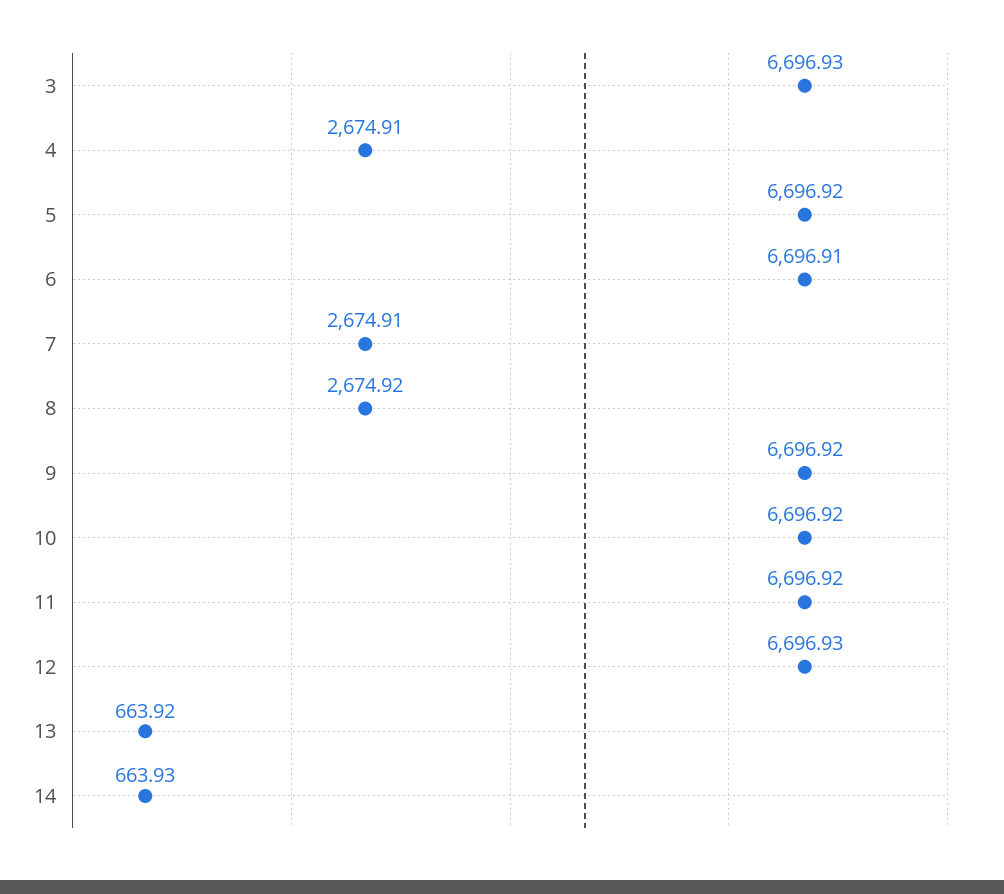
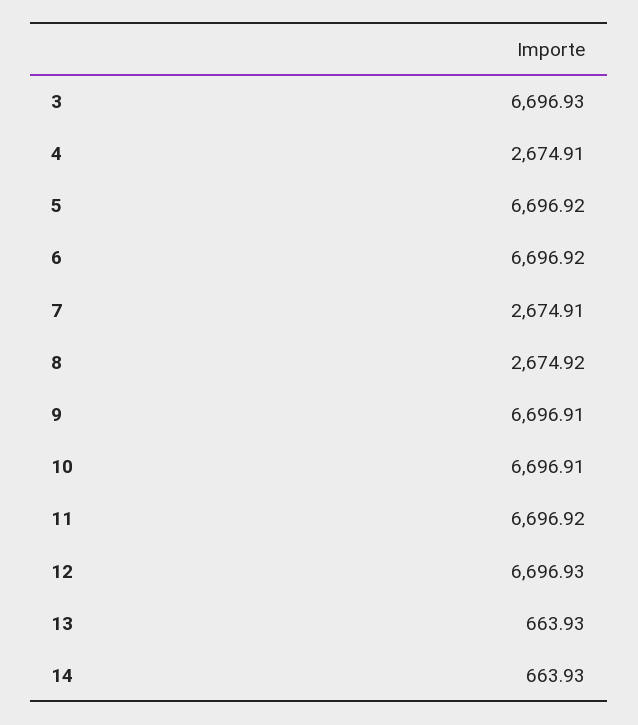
6: 6696.91 -> 6696.92
9: 6696.92 -> 6696.91
10: 6696.92 -> 6696.91
13: 663.92 -> 663.93

